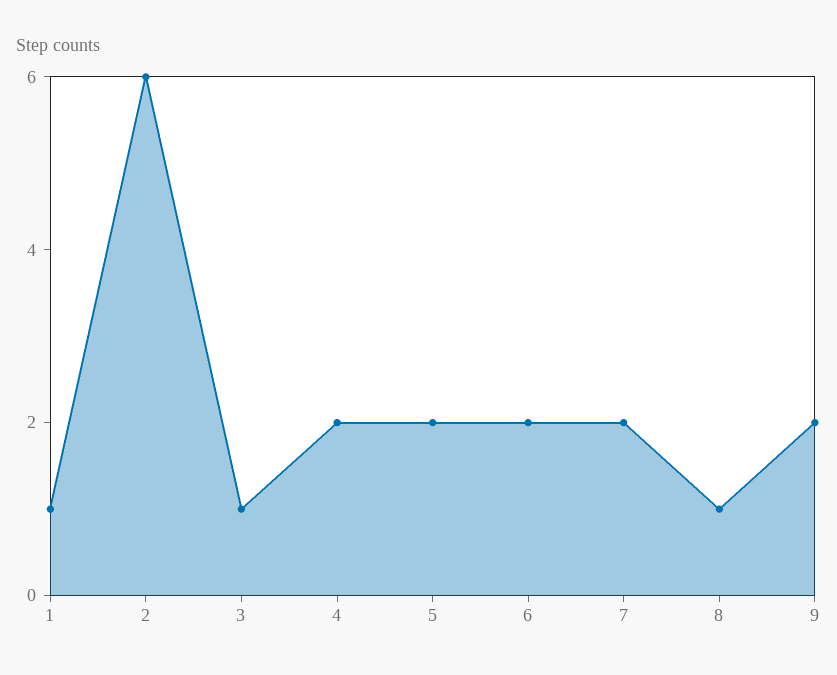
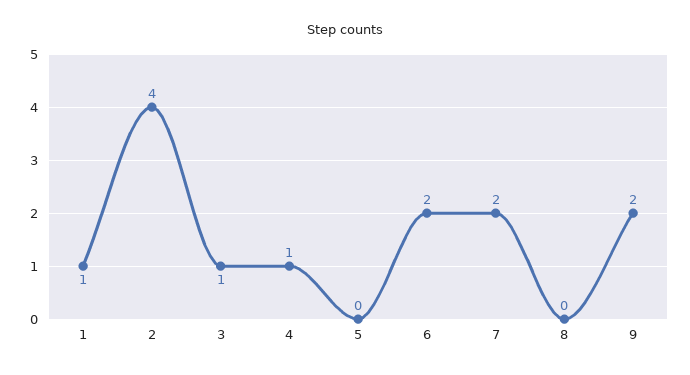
2: 6 -> 4
4: 2 -> 1
5: 2 -> 0
8: 1 -> 0

